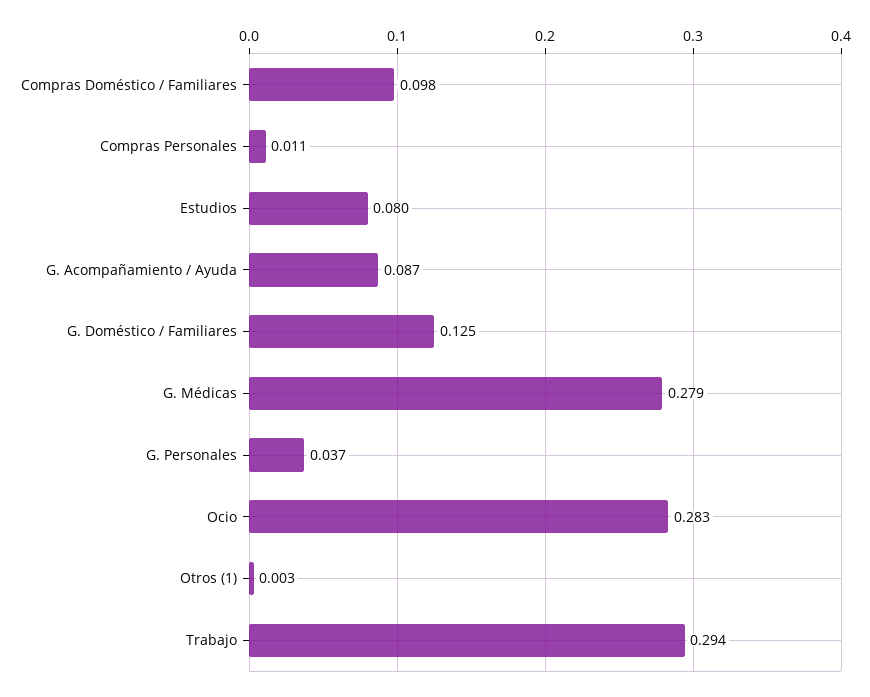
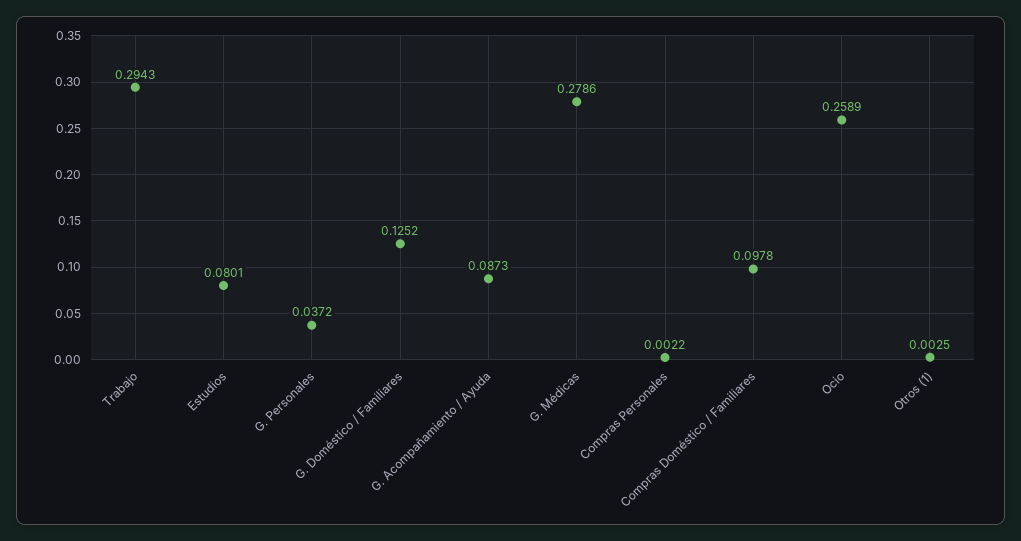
Compras Personales: 0.011 -> 0.0022
Ocio: 0.283 -> 0.2589

